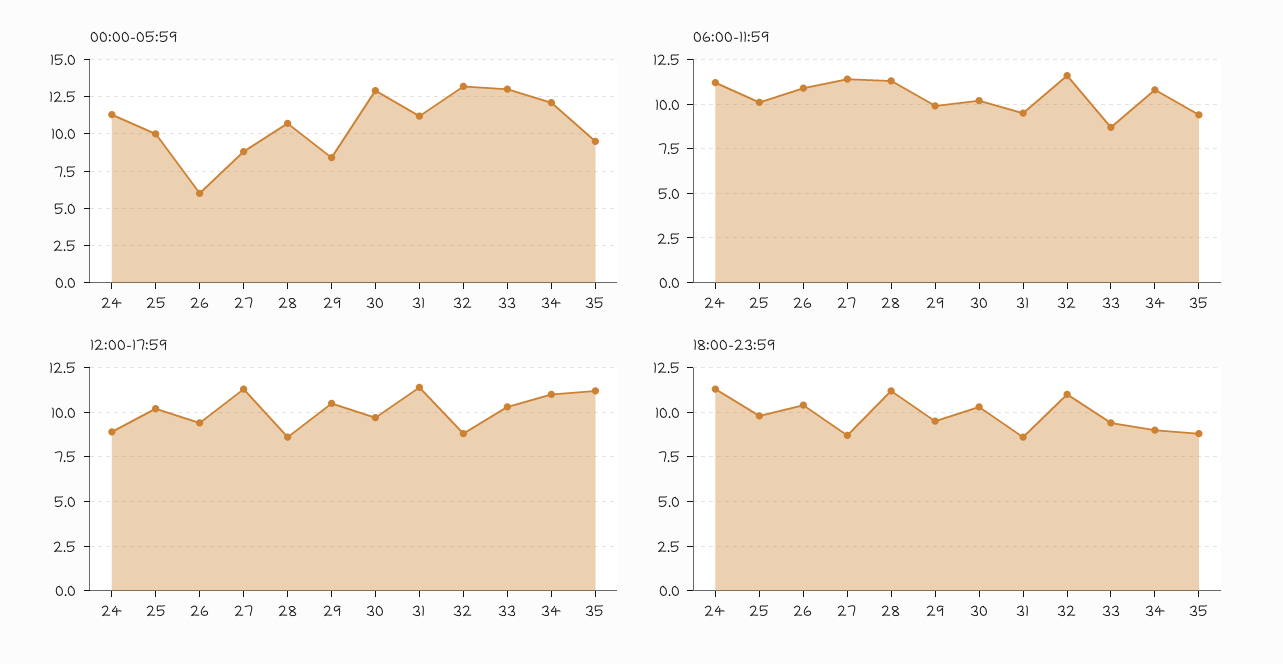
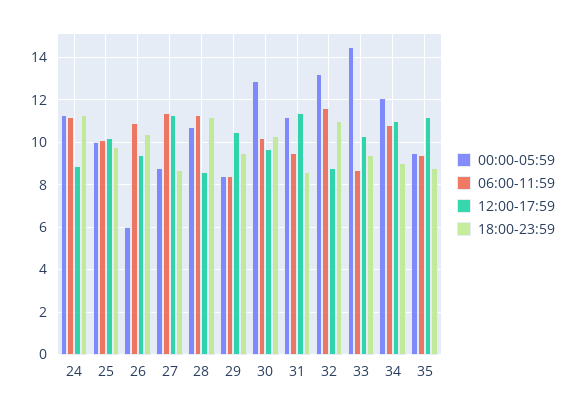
00:00-05:59, 33: 13 -> 14.5
06:00-11:59, 29: 10 -> 8.5

